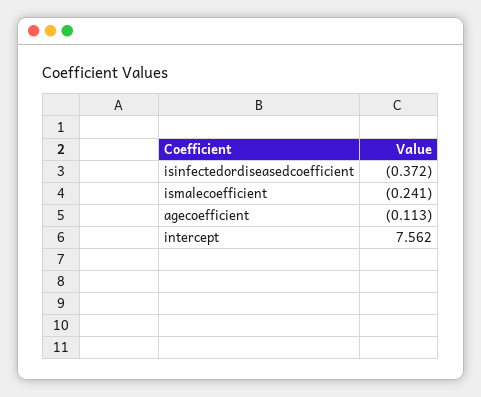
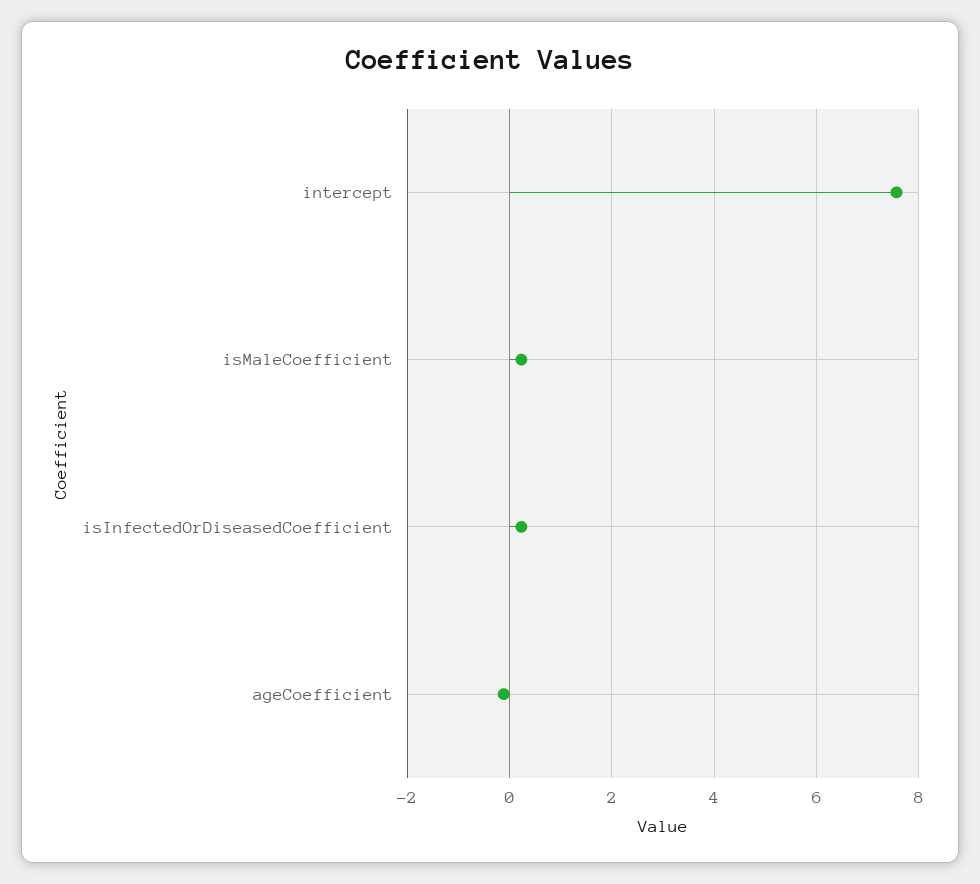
isinfectedordiseasedcoefficient: -0.372 -> 0.2
ismalecoefficient: -0.241 -> 0.2

